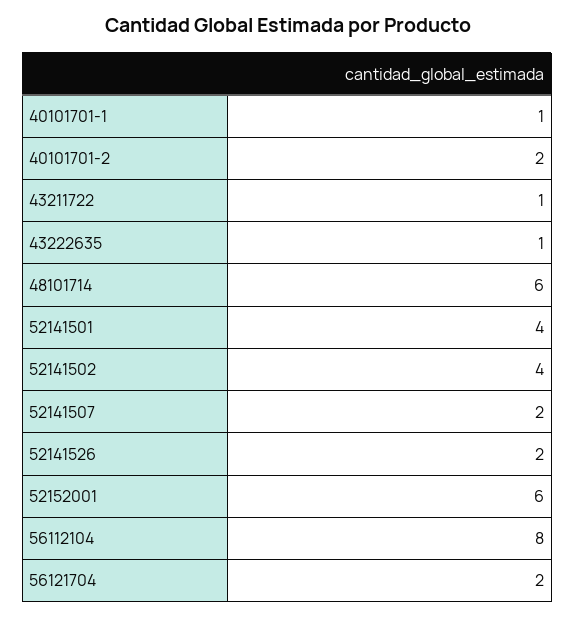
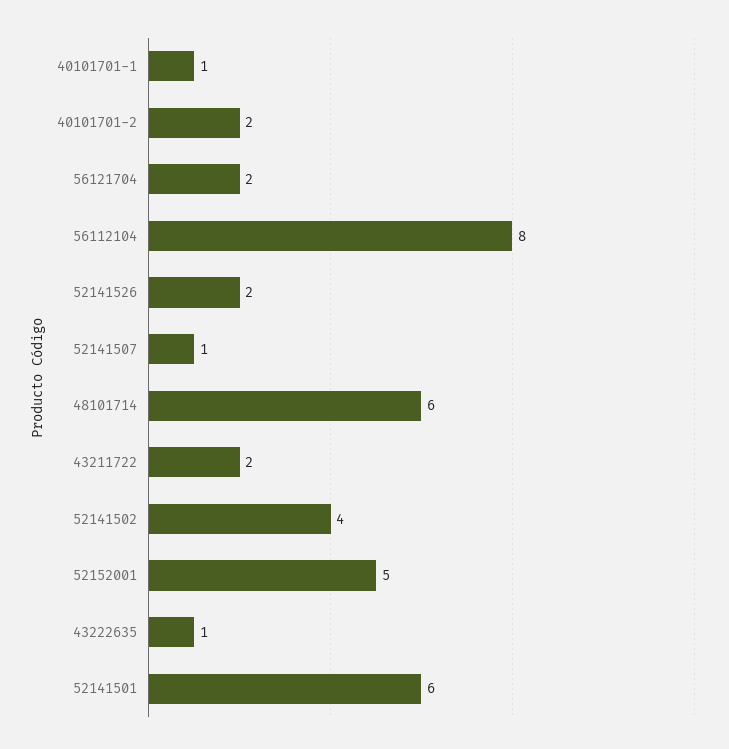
43211722: 1 -> 2
52141501: 4 -> 6
52141507: 2 -> 1
52152001: 6 -> 5

